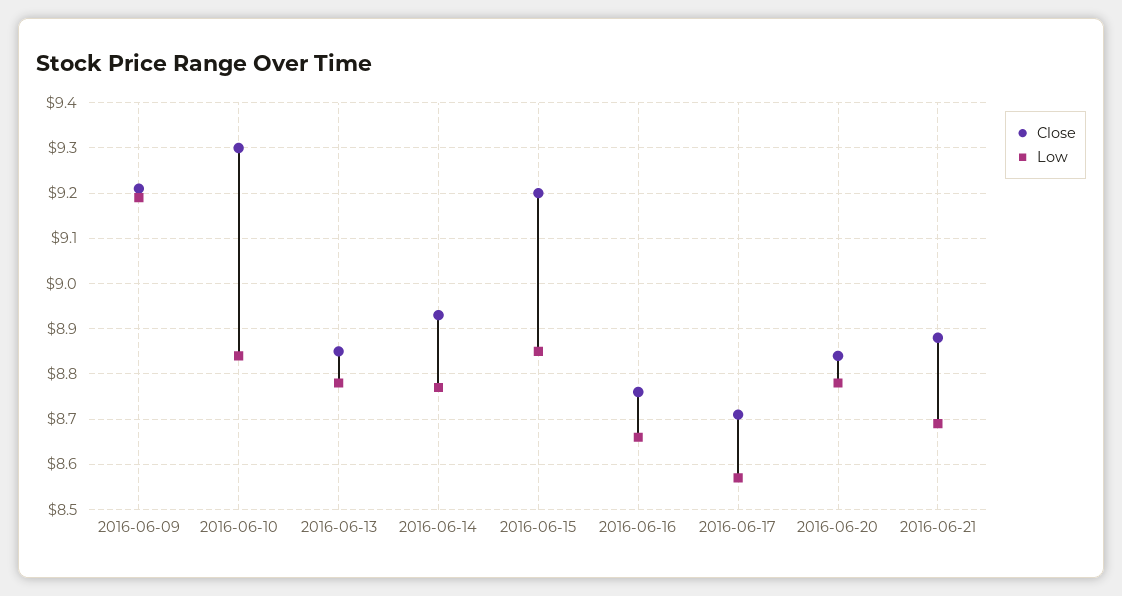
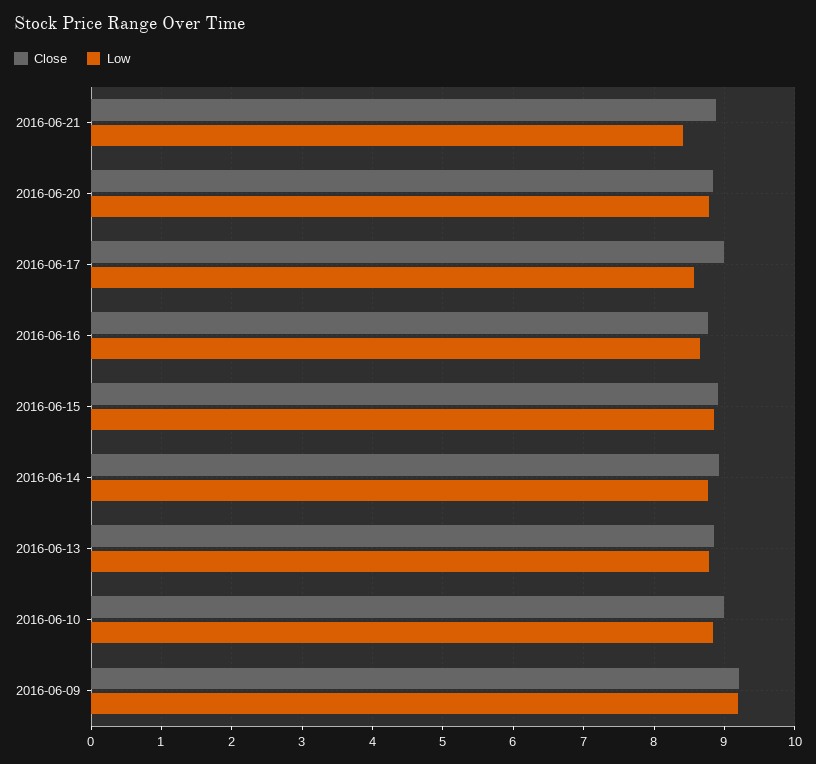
Close, 2016-06-10: 9.3 -> 9
Close, 2016-06-15: 9.2 -> 8.9
Close, 2016-06-17: 8.7 -> 9
Low, 2016-06-21: 8.7 -> 8.4

